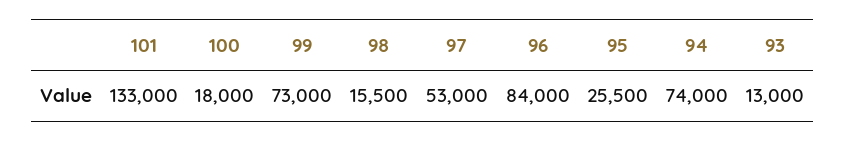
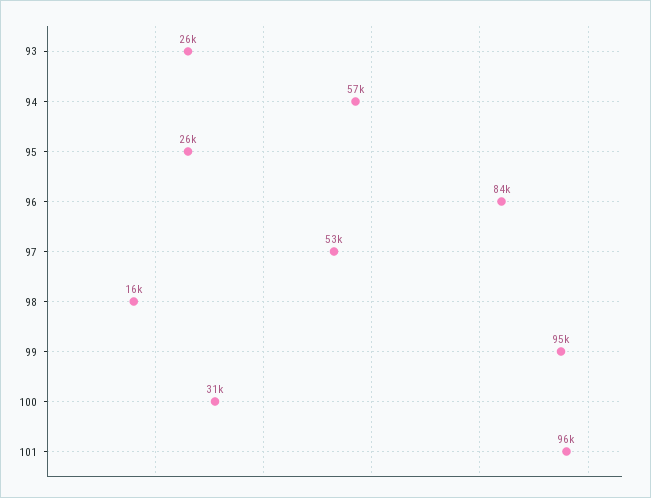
101: 133000 -> 96000
100: 18000 -> 31000
99: 73000 -> 95000
94: 74000 -> 57000
93: 13000 -> 26000

